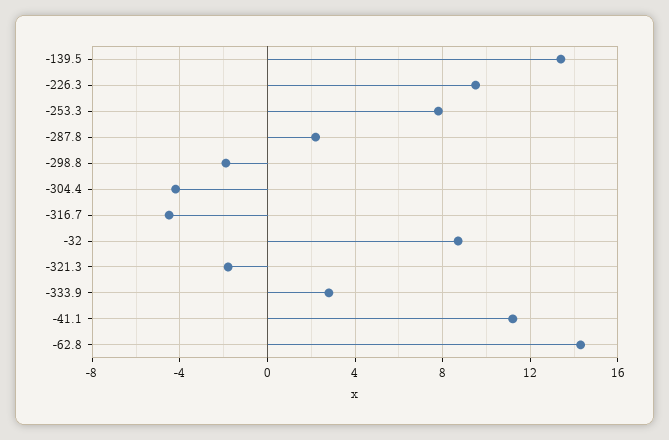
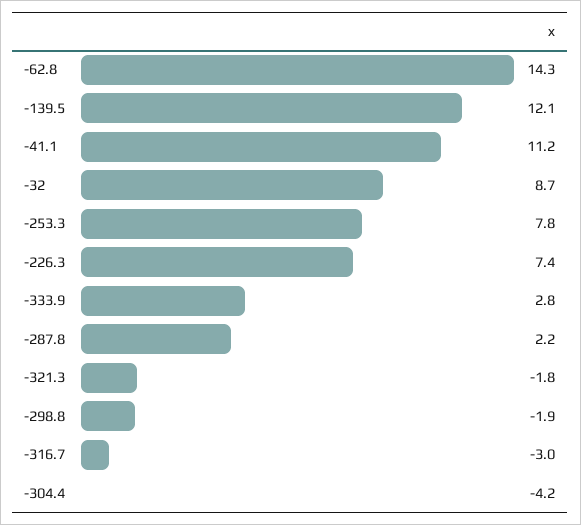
-139.5: 13.5 -> 12.1
-226.3: 9.5 -> 7.4
-316.7: -4.5 -> -3

